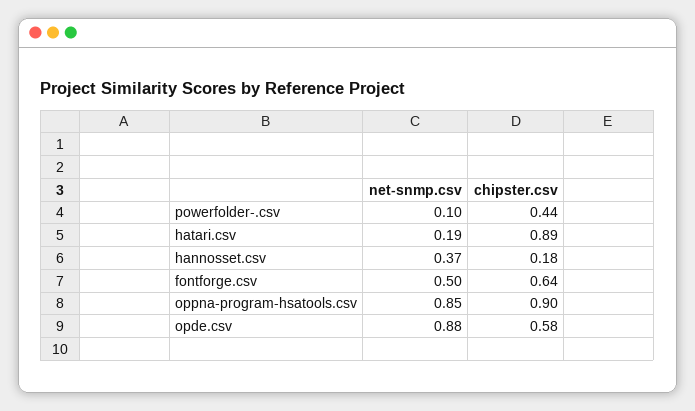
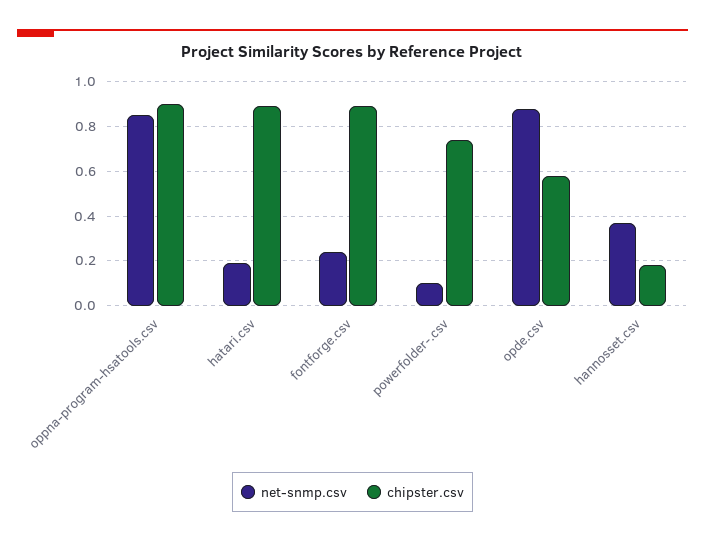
chipster.csv, powerfolder-.csv: 0.44 -> 0.75
net-snmp.csv, fontforge.csv: 0.5 -> 0.25
chipster.csv, fontforge.csv: 0.64 -> 0.9

